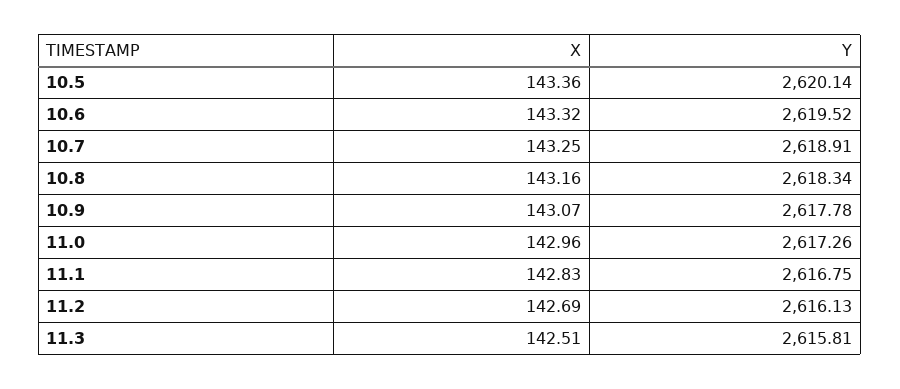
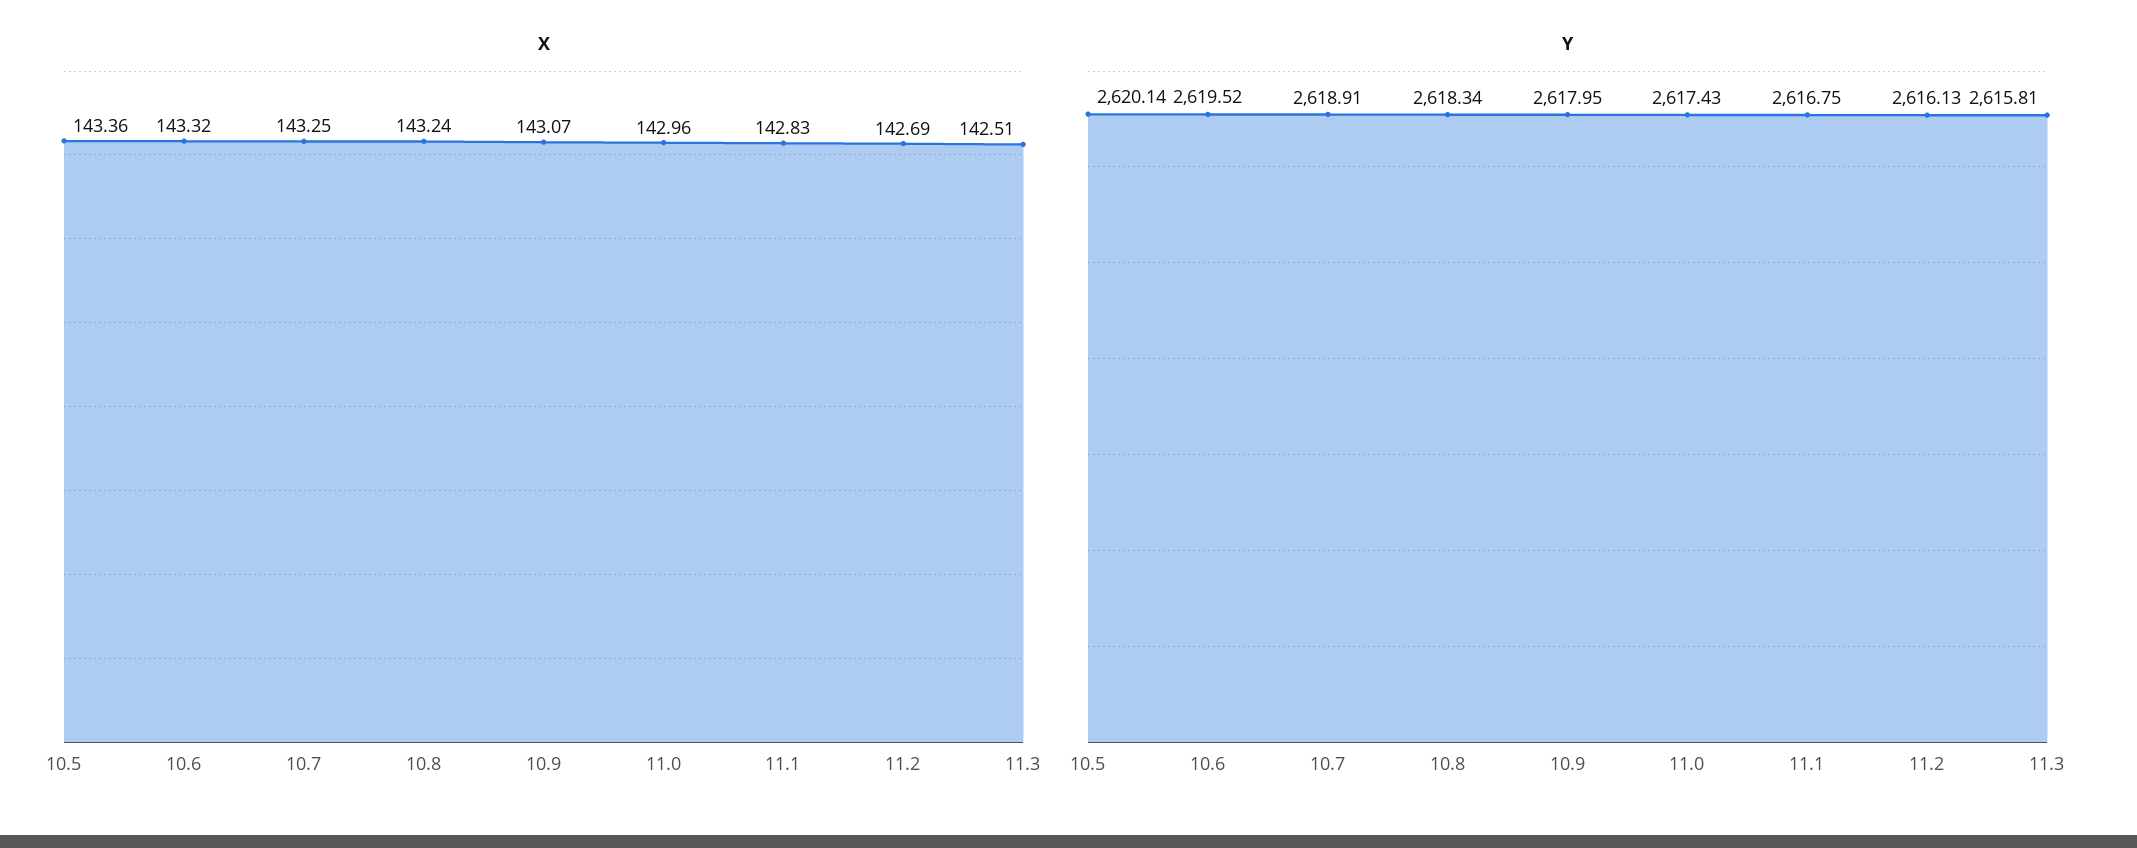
X, 10.8: 143.16 -> 143.24
Y, 10.9: 2617.78 -> 2617.95
Y, 11.0: 2617.26 -> 2617.43

